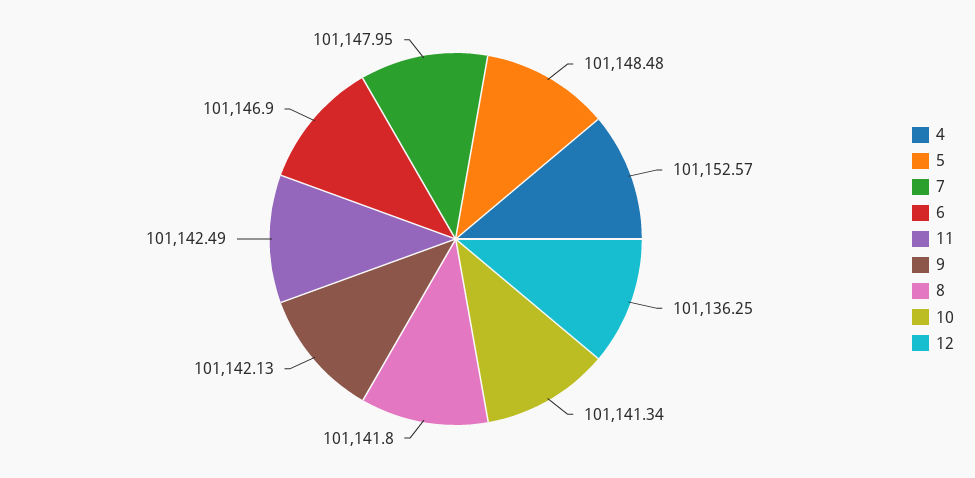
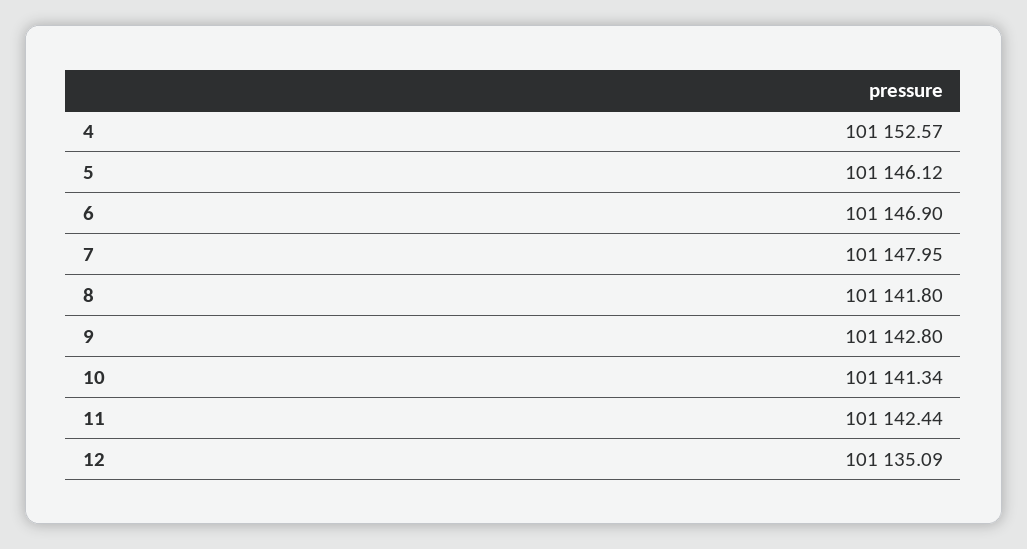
5: 101148.48 -> 101146.12
11: 101142.49 -> 101142.44
9: 101142.13 -> 101142.8
12: 101136.25 -> 101135.09

